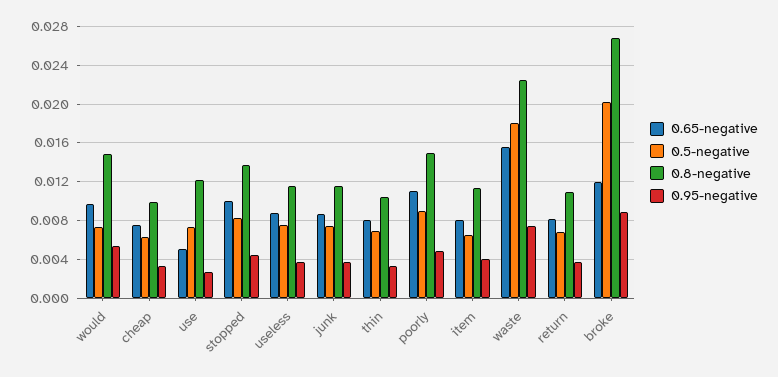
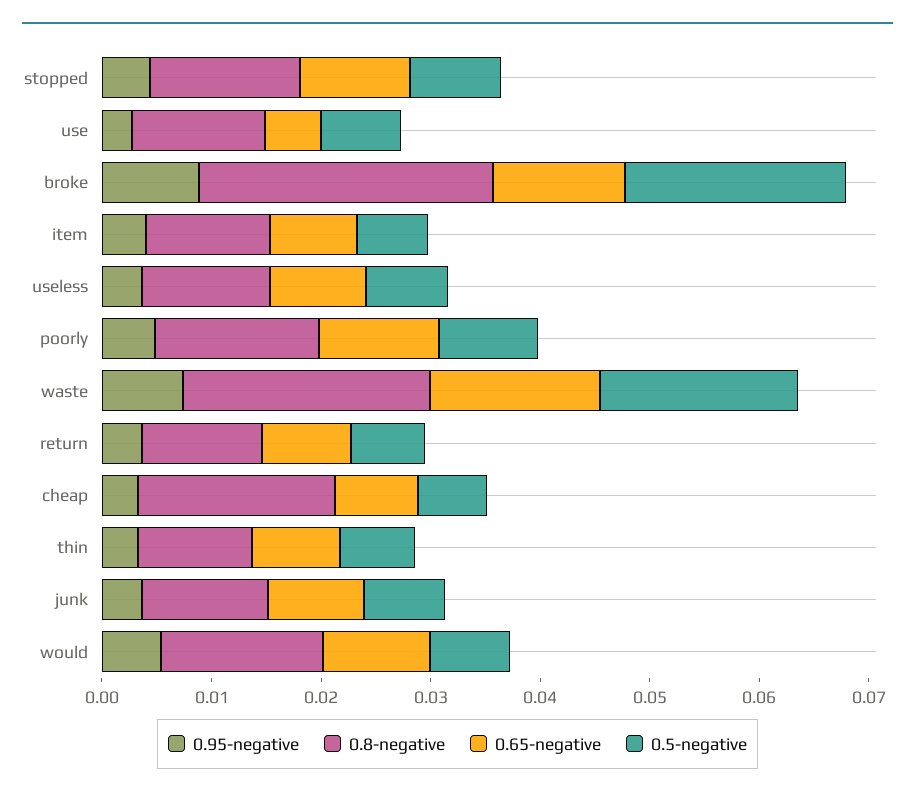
0.8-negative, cheap: 0.01 -> 0.018

